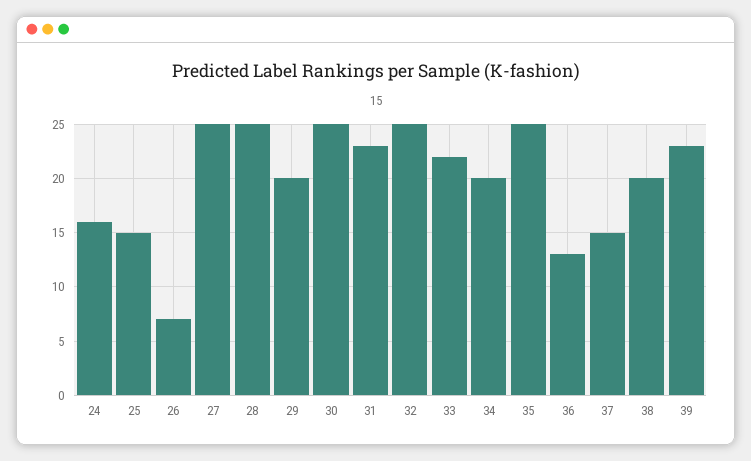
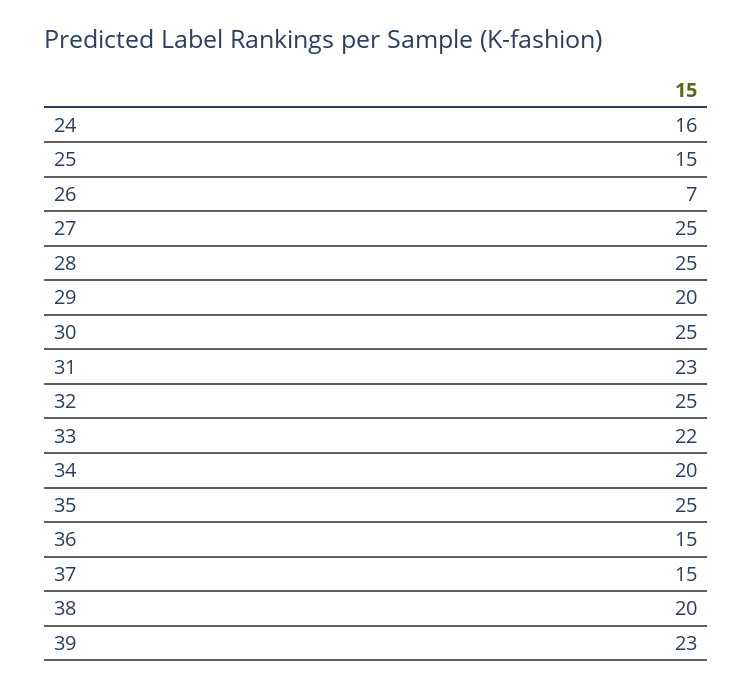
36: 13 -> 15

